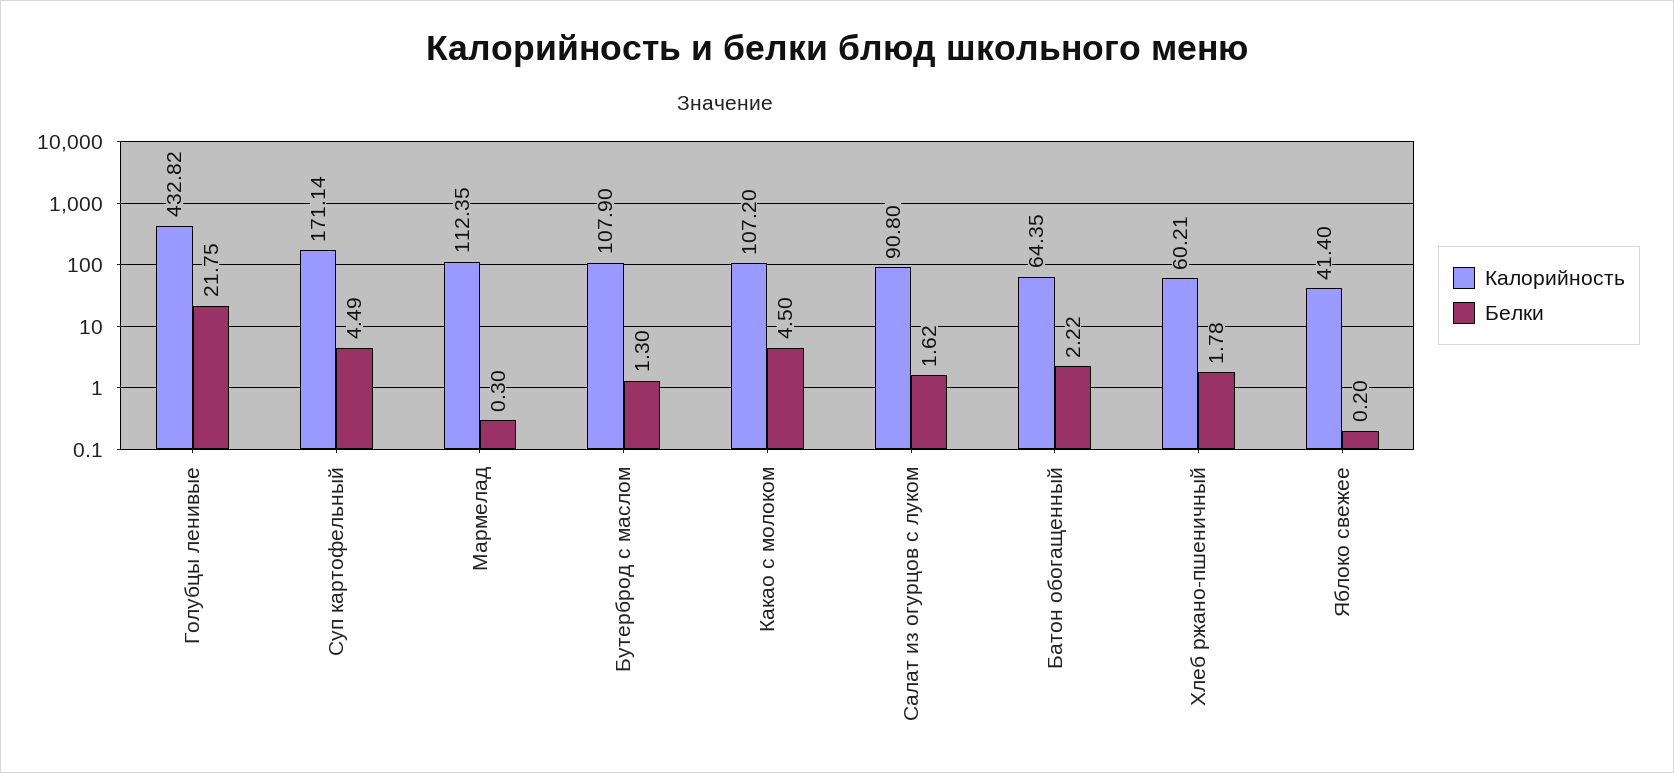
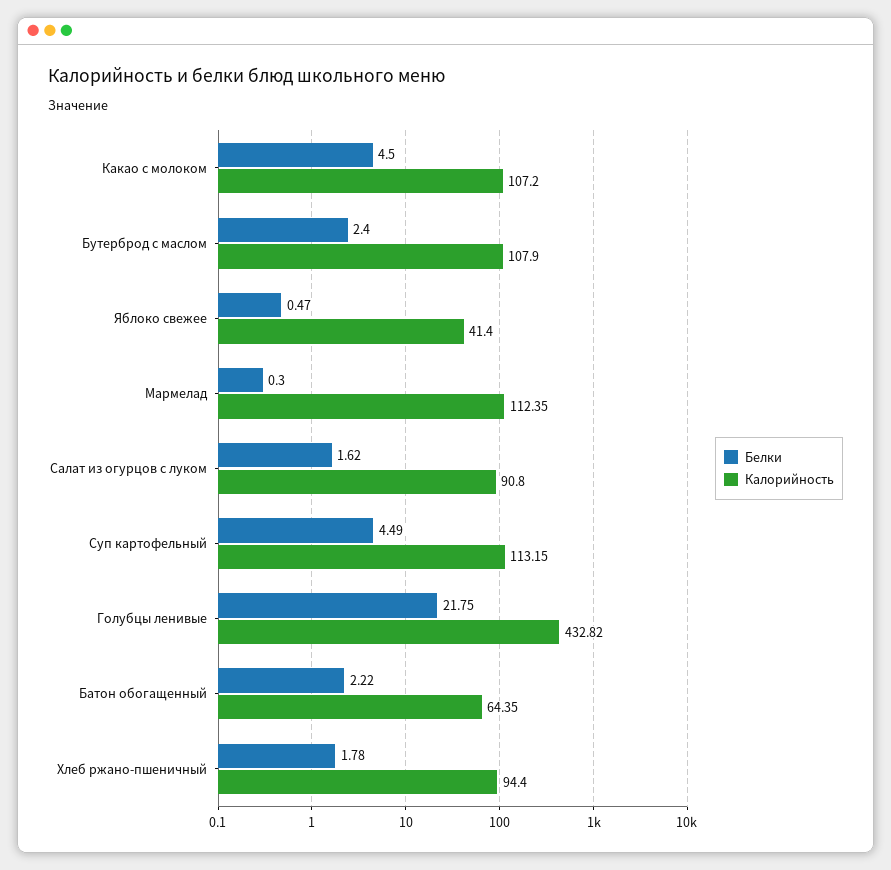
Калорийность, Суп картофельный: 171.14 -> 113.15
Белки, Бутерброд с маслом: 1.3 -> 2.4
Калорийность, Хлеб ржано-пшеничный: 60.21 -> 94.4
Белки, Яблоко свежее: 0.2 -> 0.47

